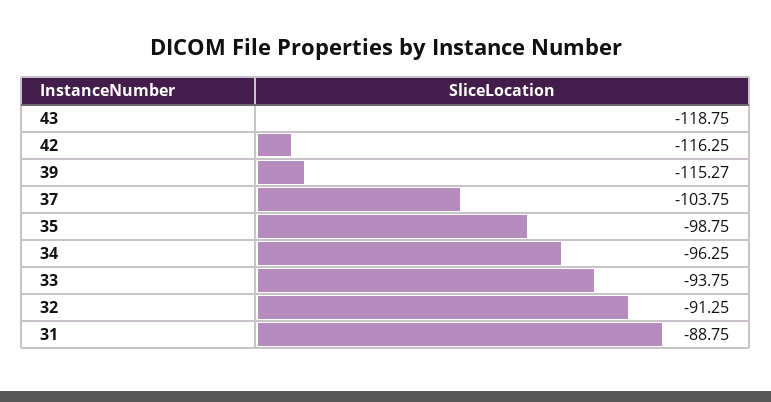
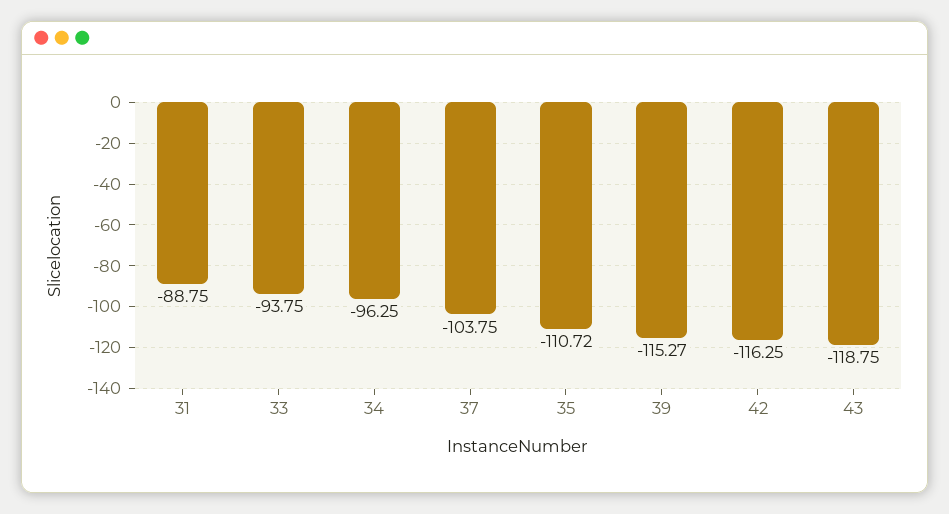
35: -98.75 -> -110.72
32: -91.25 -> none

